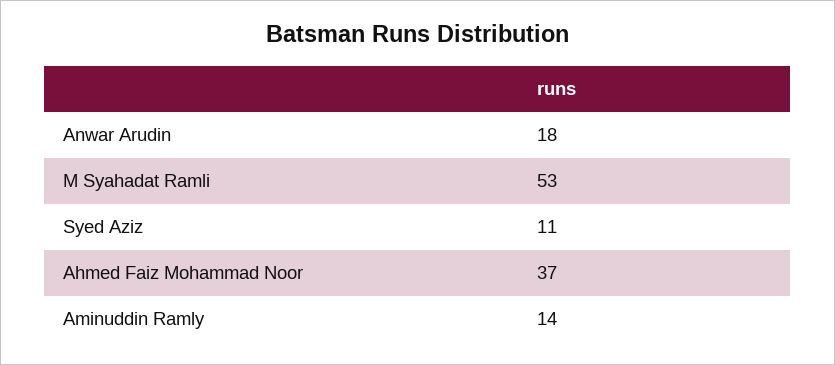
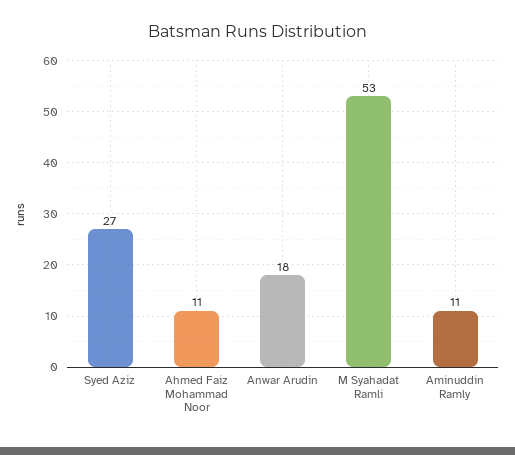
Syed Aziz: 11 -> 27
Ahmed Faiz Mohammad Noor: 37 -> 11
Aminuddin Ramly: 14 -> 11

